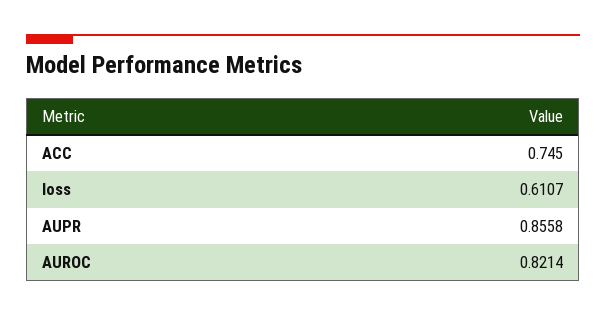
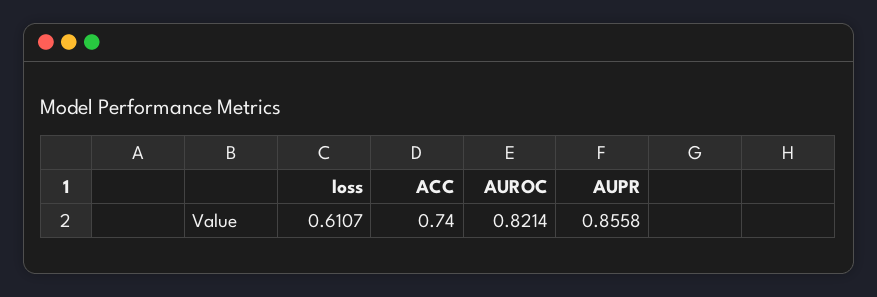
ACC: 0.745 -> 0.74

